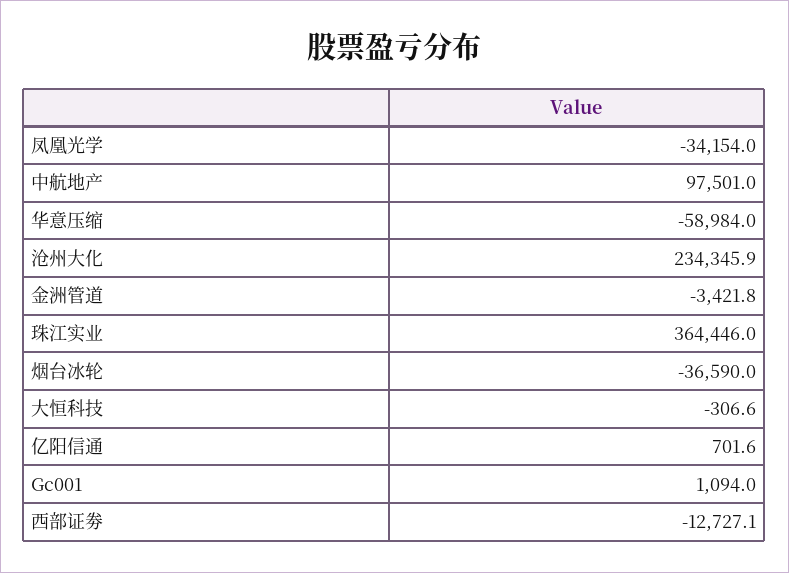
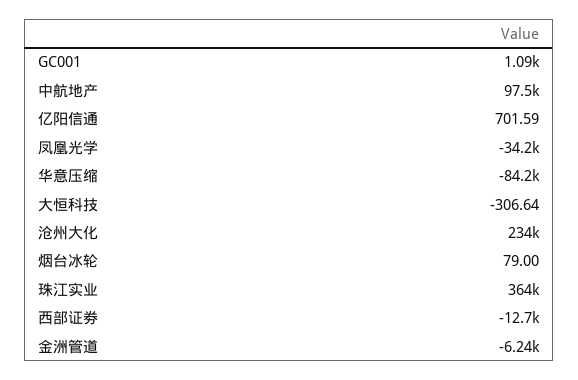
华意压缩: -58984 -> -84200
金洲管道: -3421.8 -> -6240
烟台冰轮: -36590 -> 79

